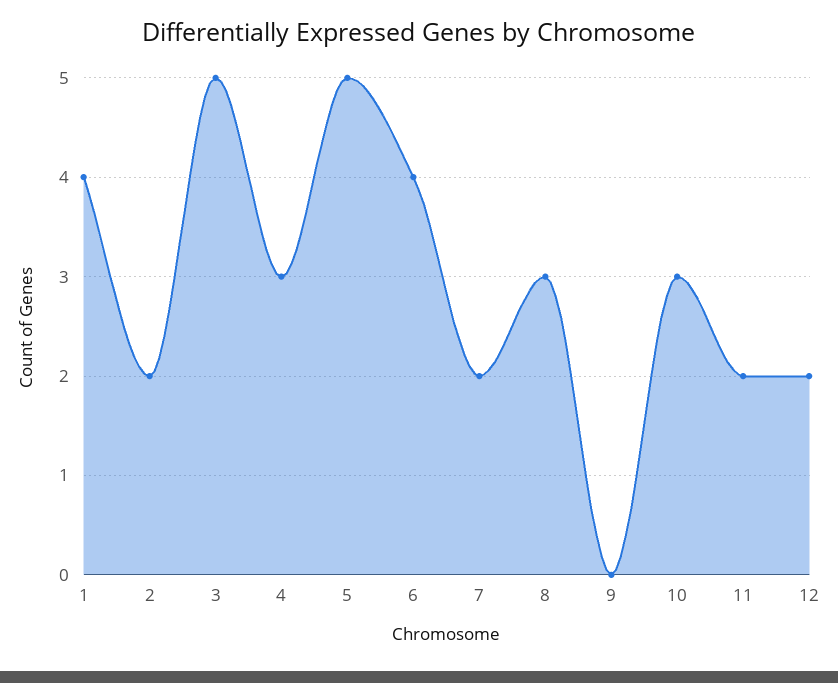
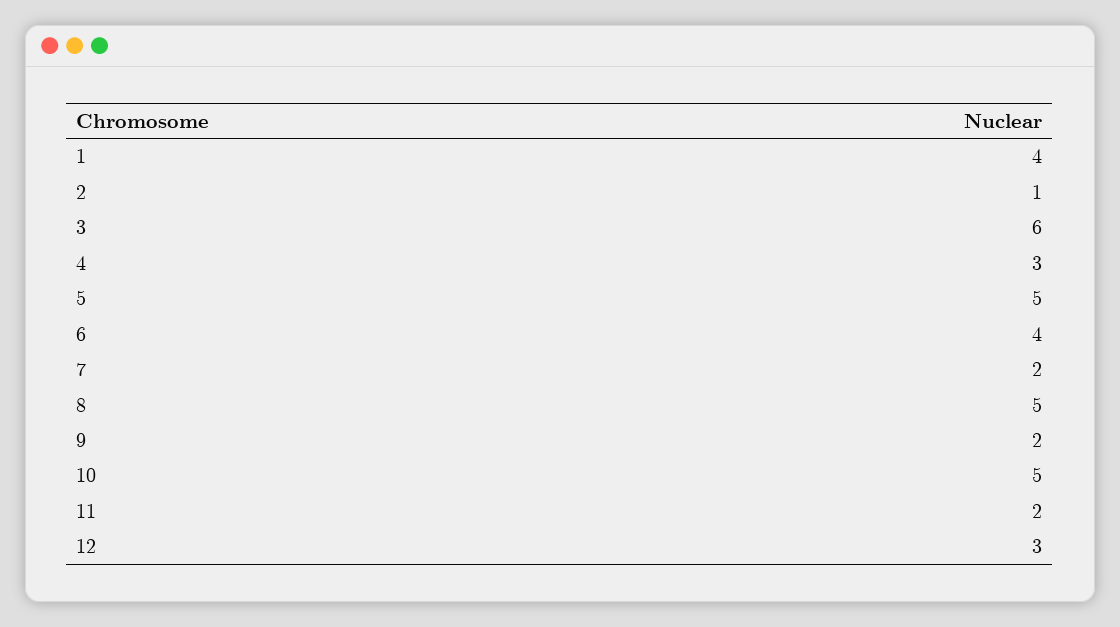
2: 2 -> 1
3: 5 -> 6
8: 3 -> 5
9: 0 -> 2
10: 3 -> 5
12: 2 -> 3

